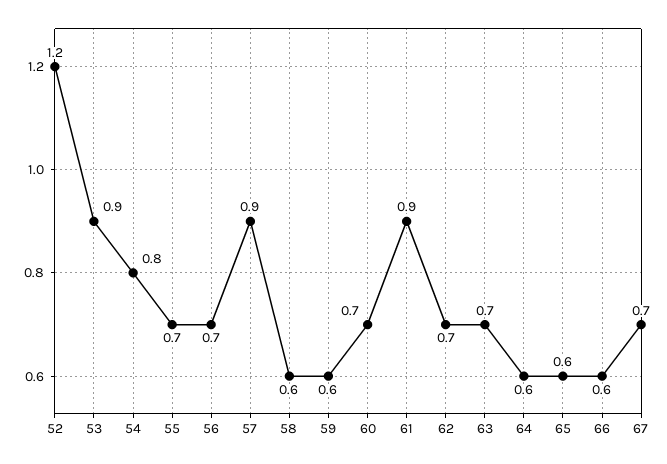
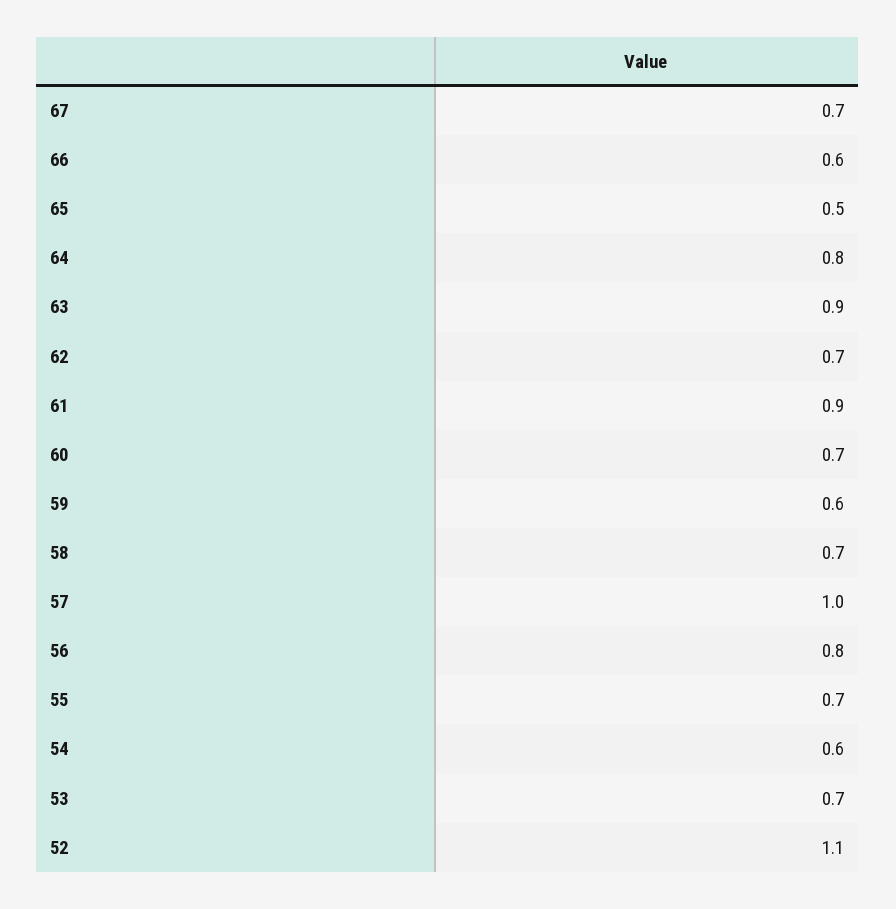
52: 1.2 -> 1.1
53: 0.9 -> 0.7
54: 0.8 -> 0.6
56: 0.7 -> 0.8
57: 0.9 -> 1
58: 0.6 -> 0.7
63: 0.7 -> 0.9
64: 0.6 -> 0.8
65: 0.6 -> 0.5

